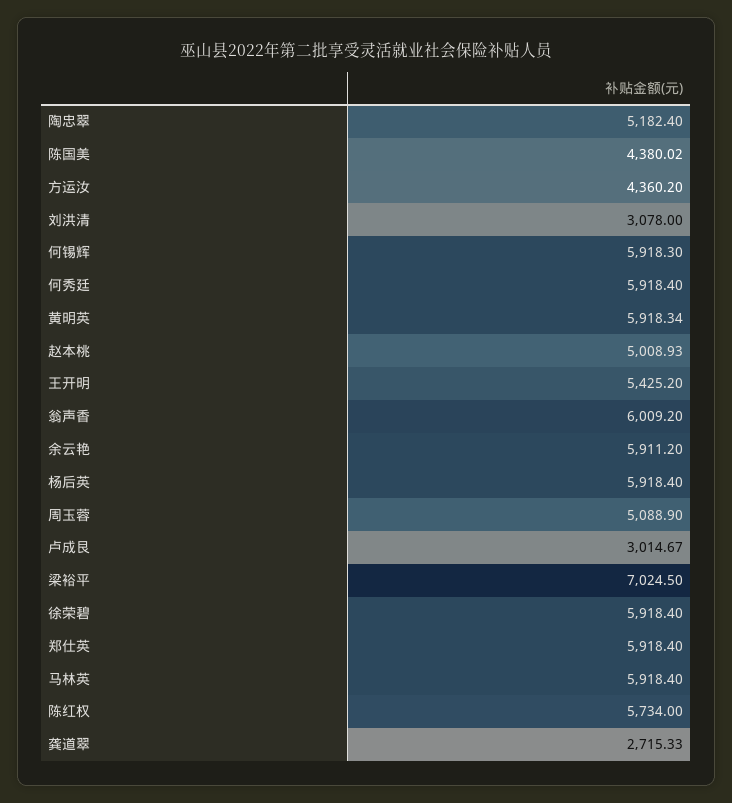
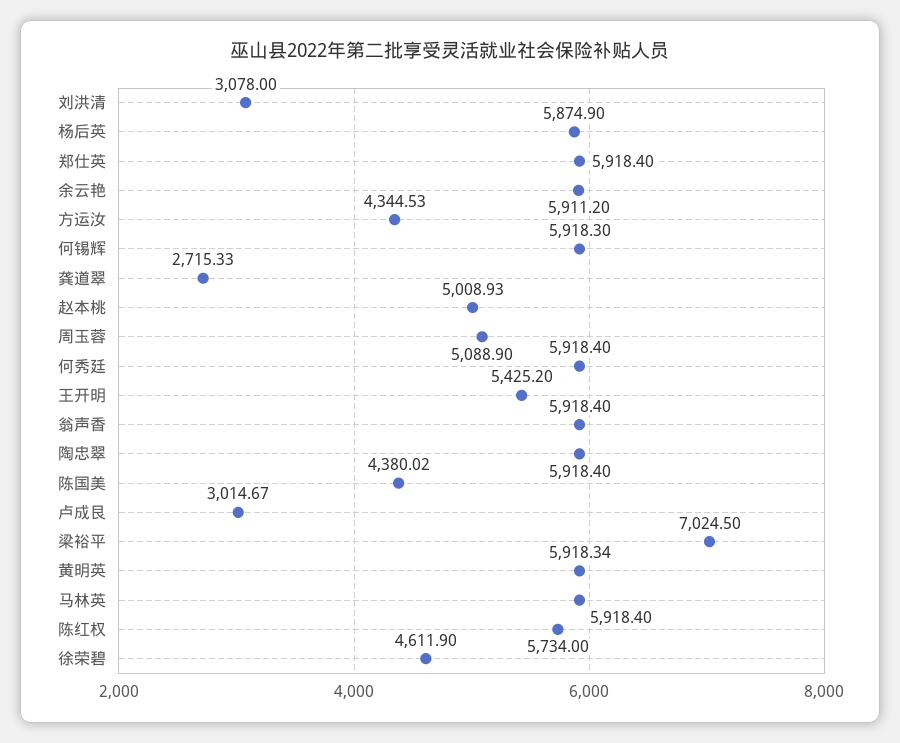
陶忠翠: 5182.4 -> 5918.4
方运汝: 4360.2 -> 4344.53
翁声香: 6009.2 -> 5918.4
杨后英: 5918.4 -> 5874.9
徐荣碧: 5918.4 -> 4611.9

